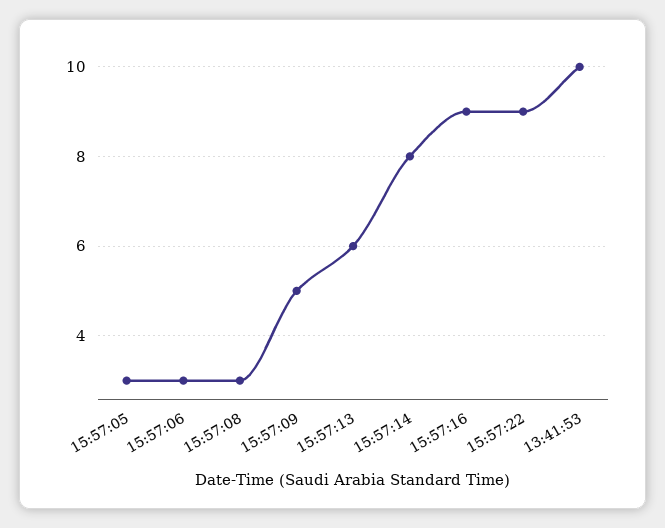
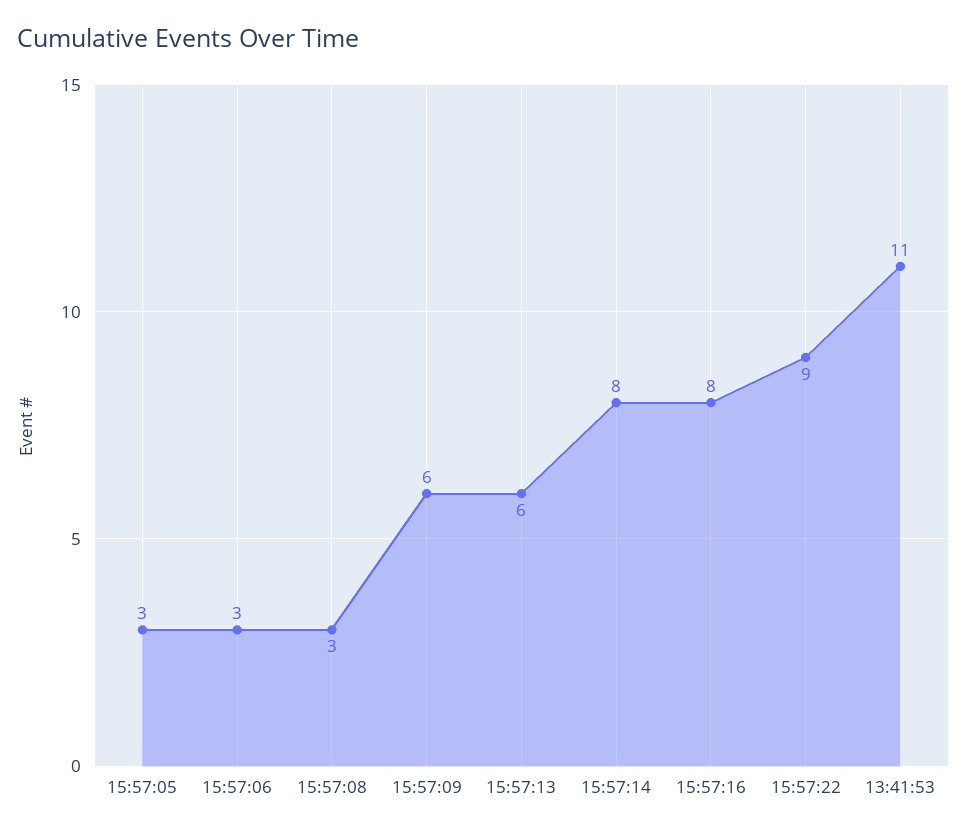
15:57:09: 5 -> 6
15:57:16: 9 -> 8
13:41:53: 10 -> 11

